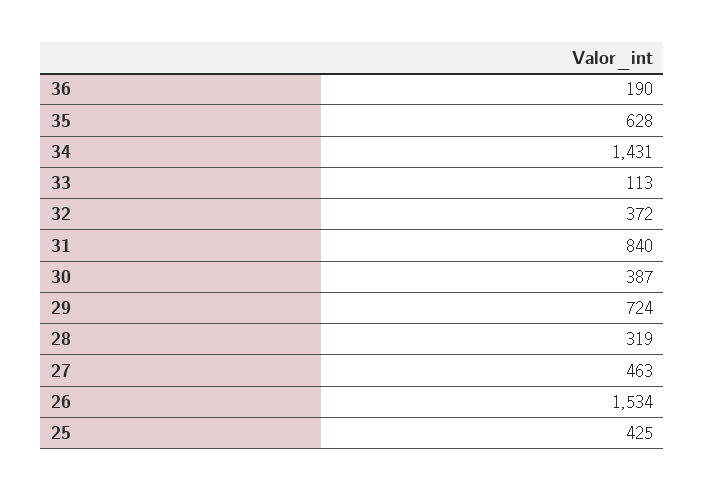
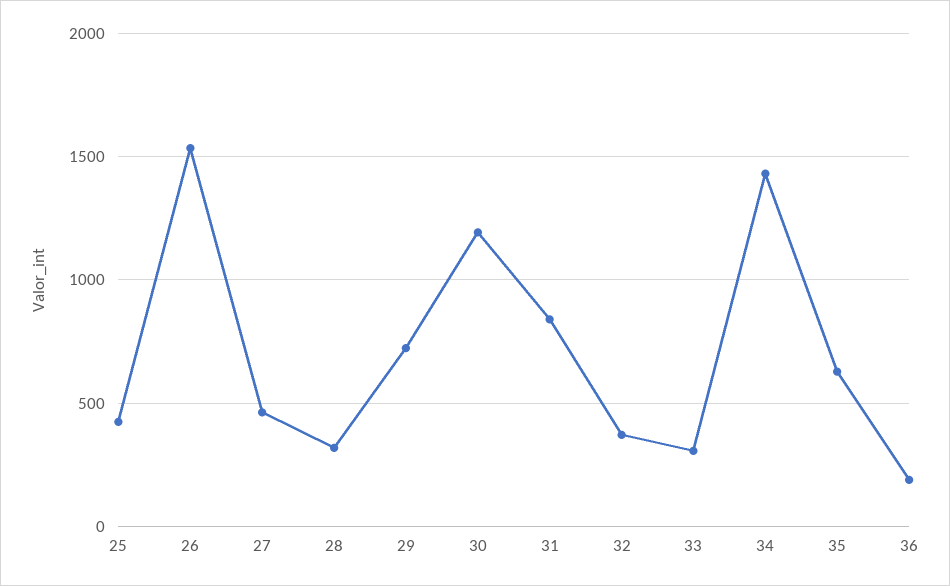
33: 113 -> 300
30: 387 -> 1200

